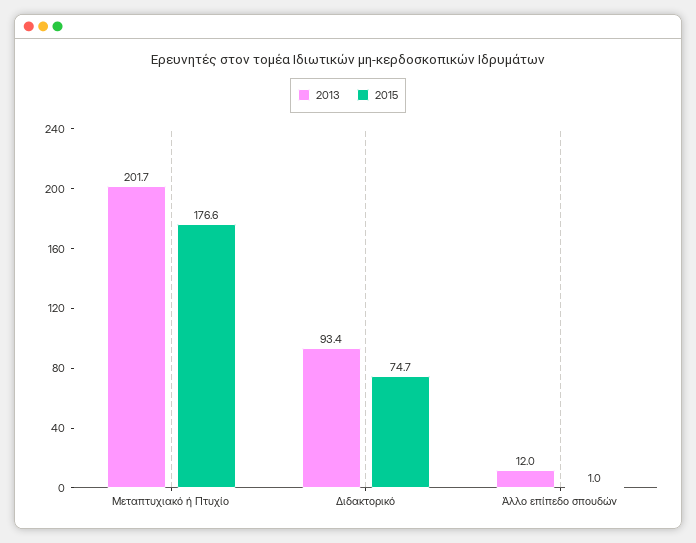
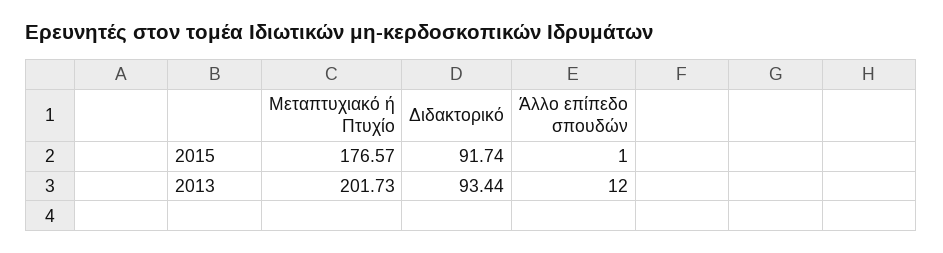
2015, Διδακτορικό: 74.7 -> 91.74

